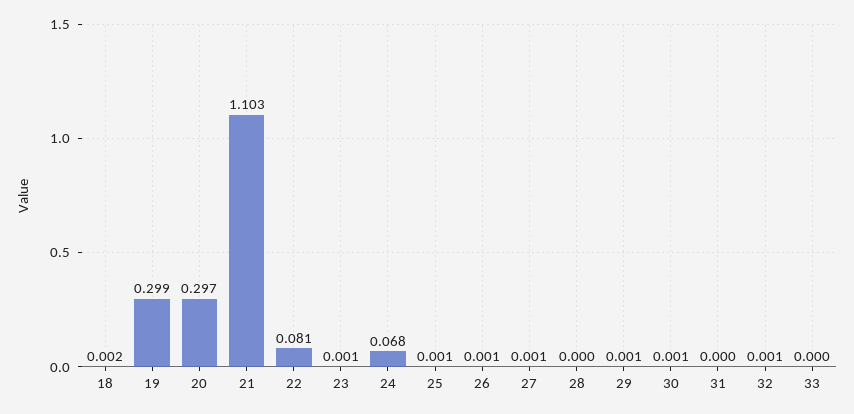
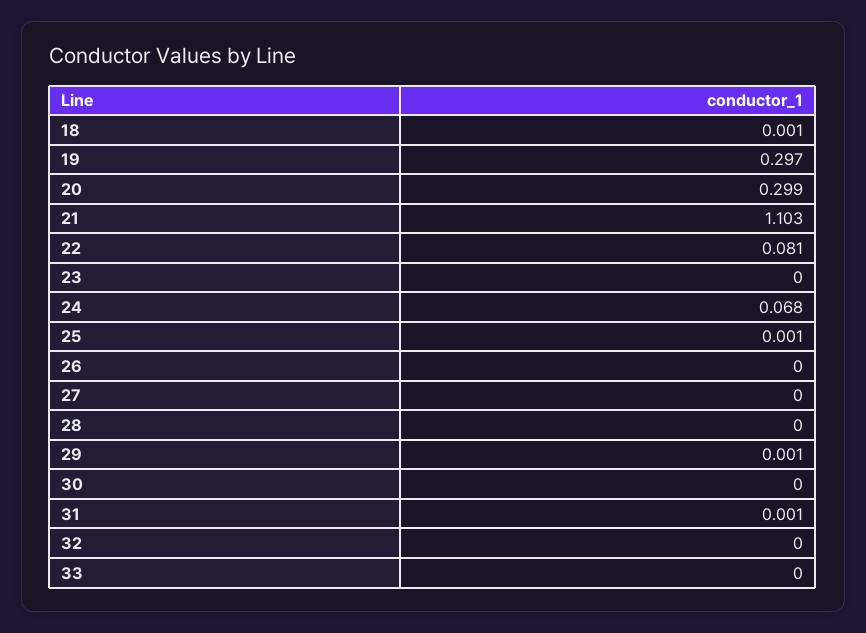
18: 0.002 -> 0.001
19: 0.299 -> 0.297
20: 0.297 -> 0.299
23: 0.001 -> 0
26: 0.001 -> 0
27: 0.001 -> 0
30: 0.001 -> 0
31: 0 -> 0.001
32: 0.001 -> 0

